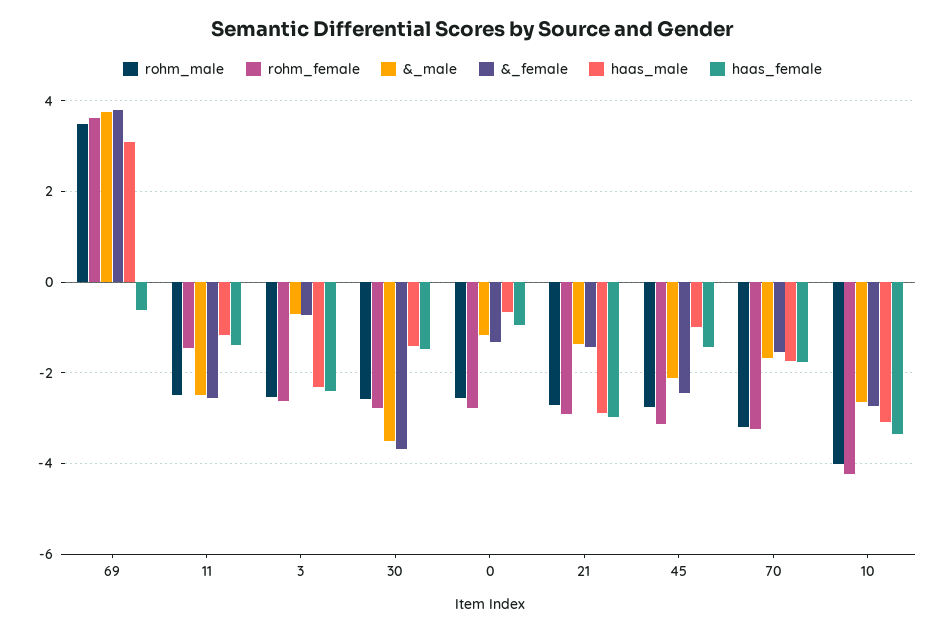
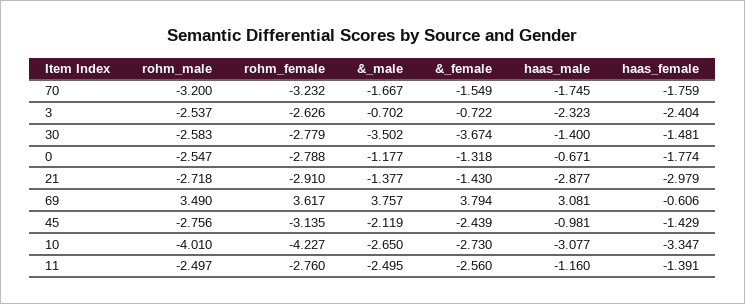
rohm_female, 11: -1.4 -> -2.76
haas_female, 0: -1 -> -1.774

